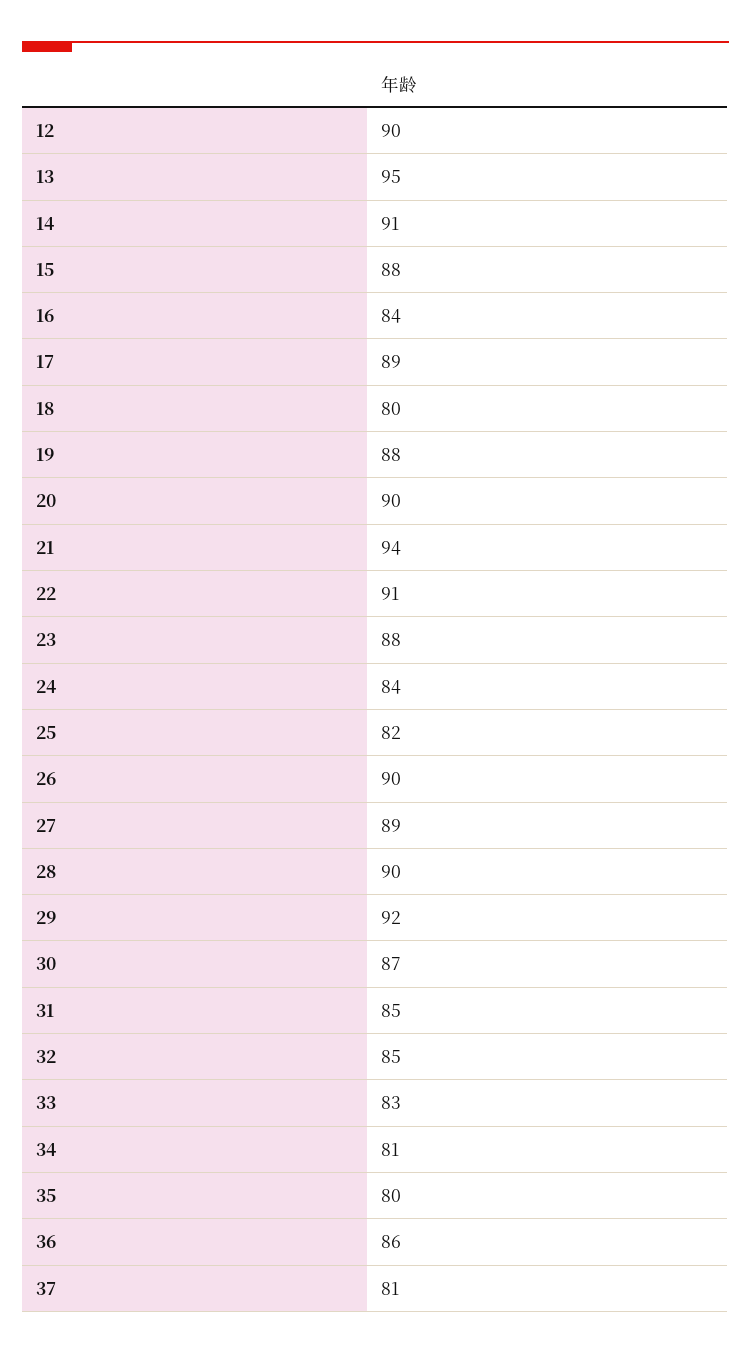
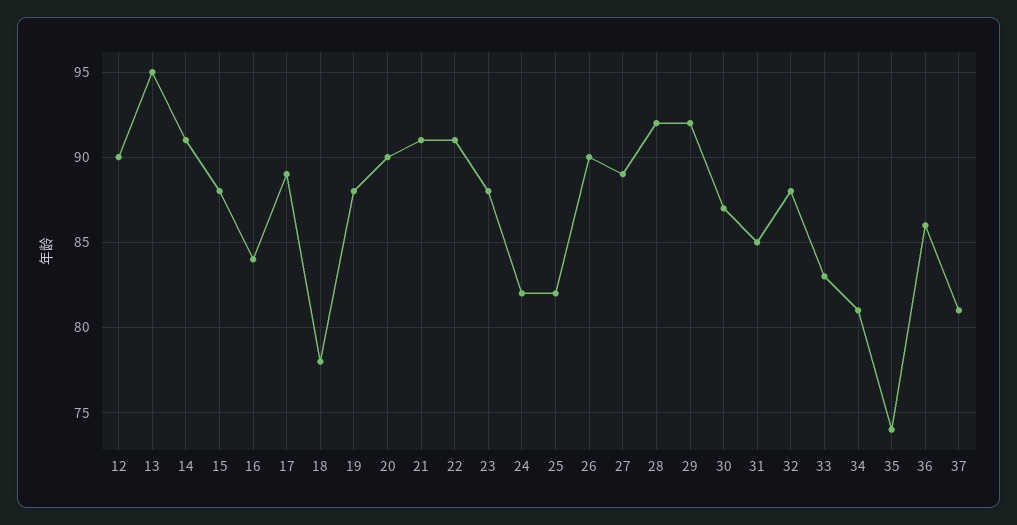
18: 80 -> 78
21: 94 -> 91
24: 84 -> 82
28: 90 -> 92
32: 85 -> 88
35: 80 -> 74

